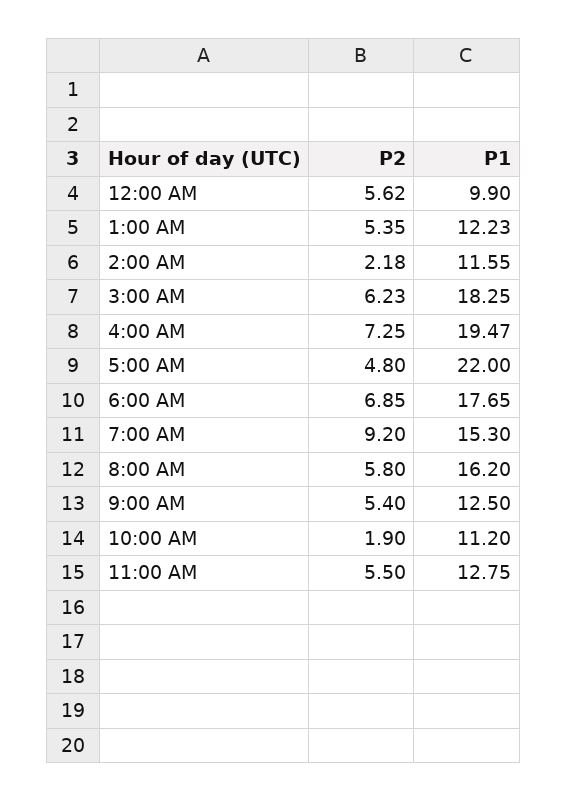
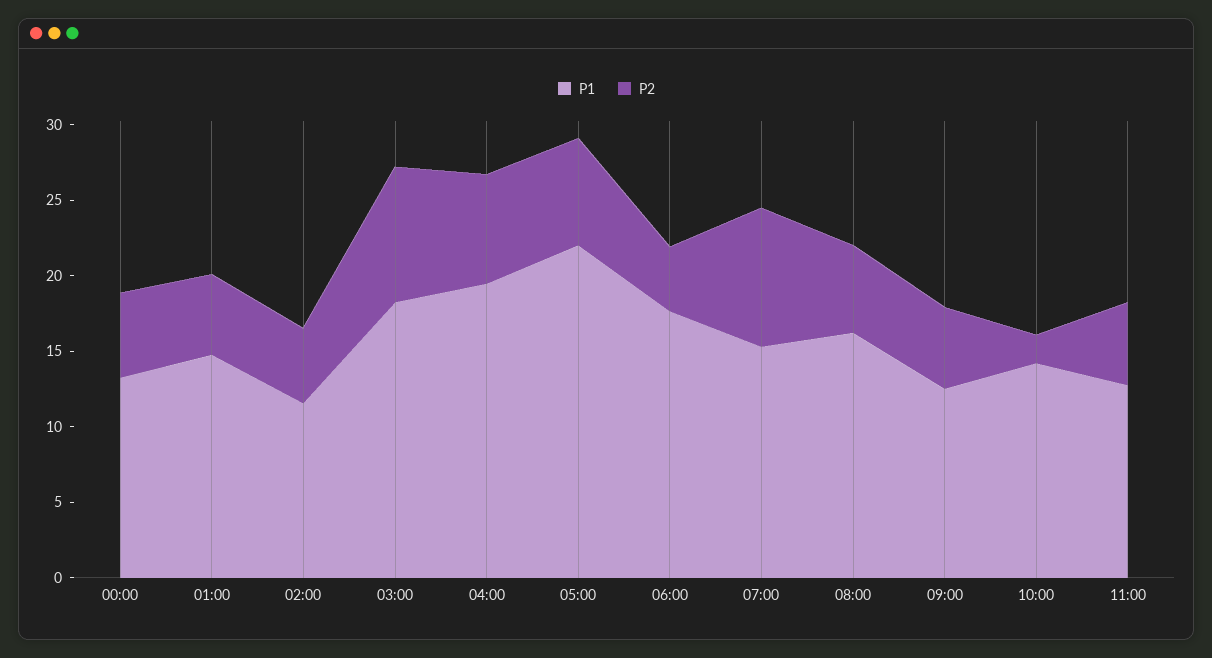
P1, 12:00 AM: 9.9 -> 13
P1, 1:00 AM: 12.23 -> 15
P2, 2:00 AM: 2.18 -> 5
P2, 3:00 AM: 6.23 -> 9
P2, 5:00 AM: 4.8 -> 7
P2, 6:00 AM: 6.85 -> 4
P1, 10:00 AM: 11.2 -> 14

